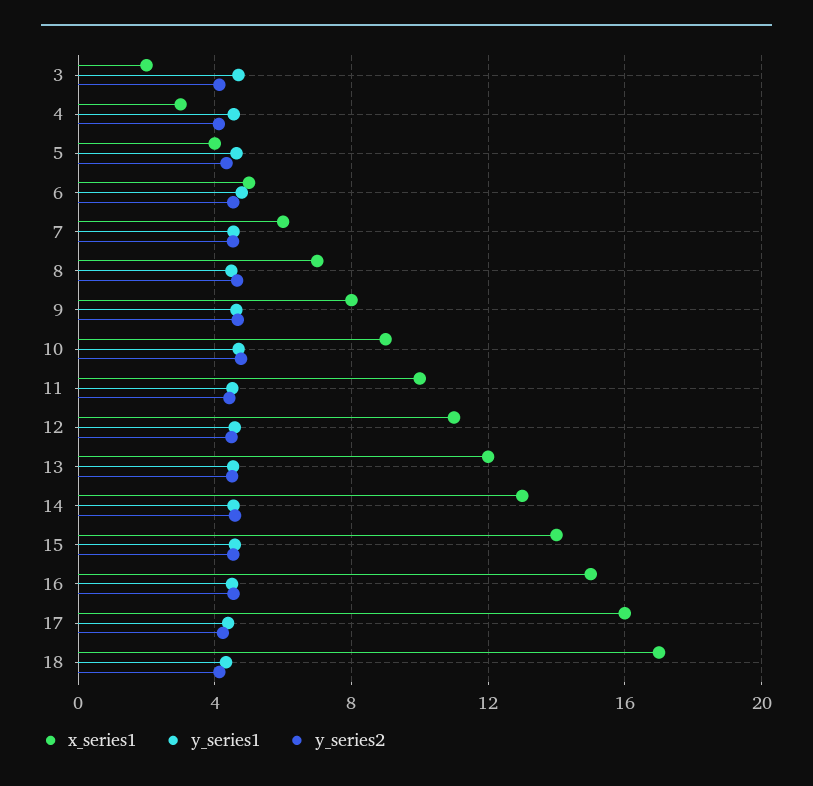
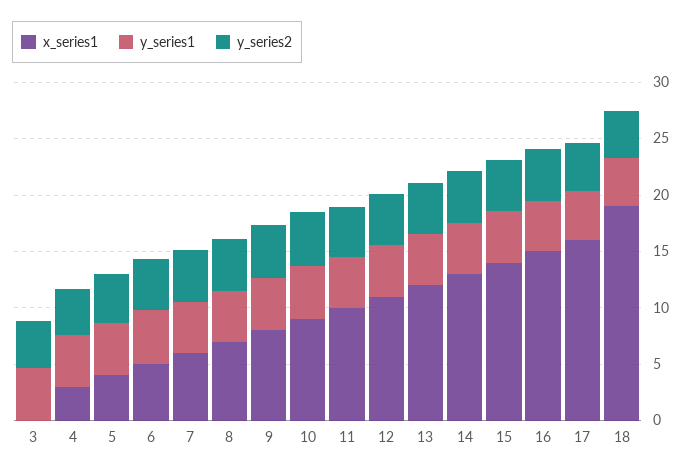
x_series1, 3: 2 -> 0
x_series1, 18: 17 -> 19

